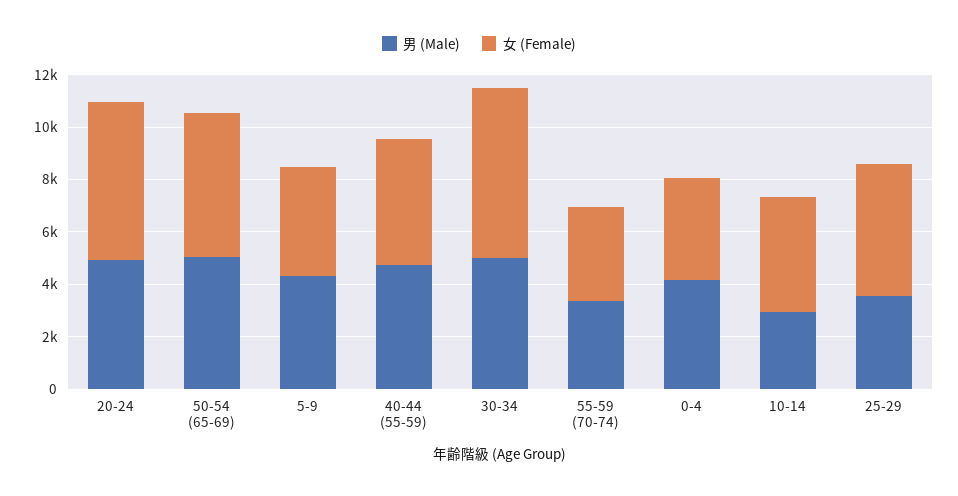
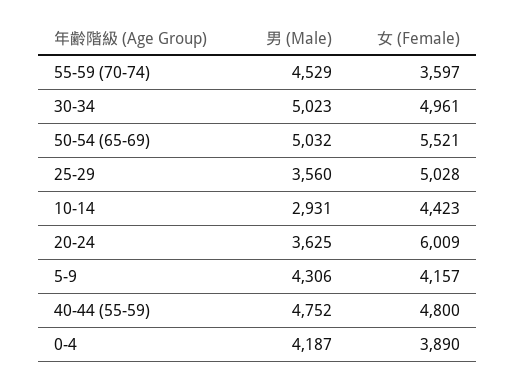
男 (Male), 20-24: 5000 -> 3625
女 (Female), 30-34: 6500 -> 4961
男 (Male), 55-59 (70-74): 3500 -> 4529

